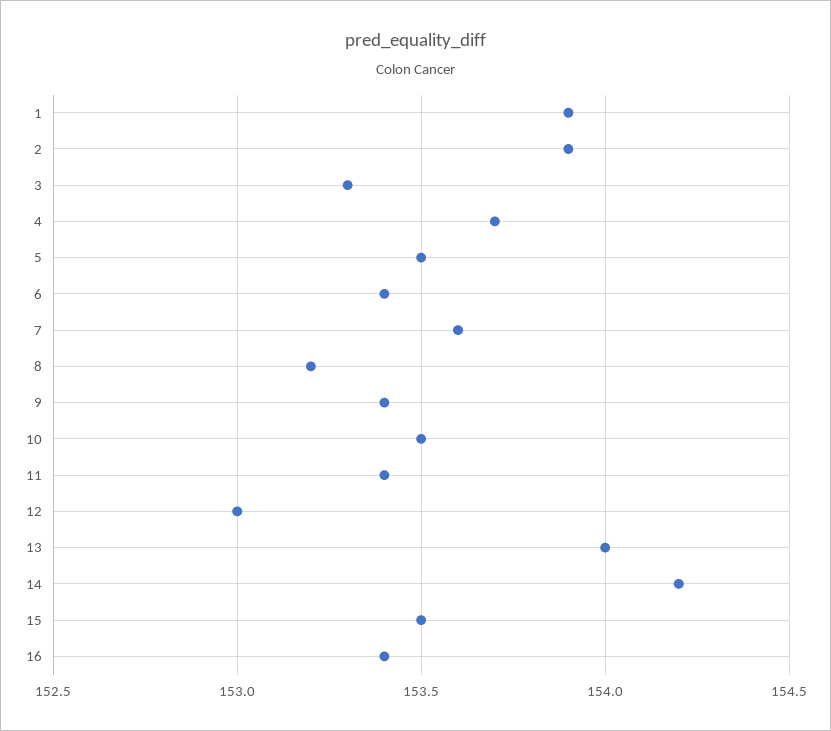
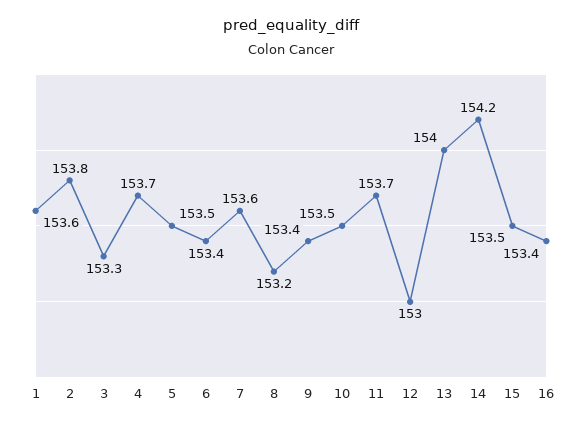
1: 153.9 -> 153.6
2: 153.9 -> 153.8
11: 153.4 -> 153.7

